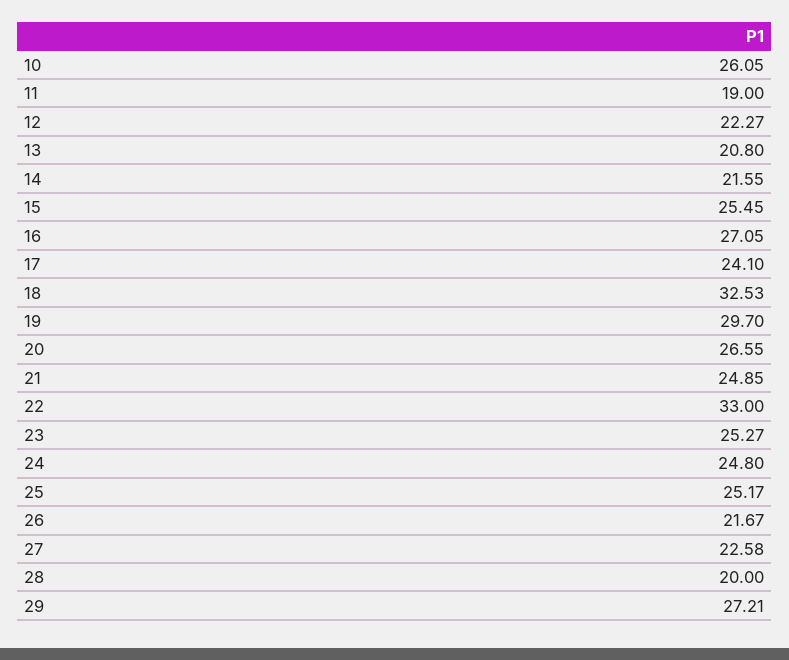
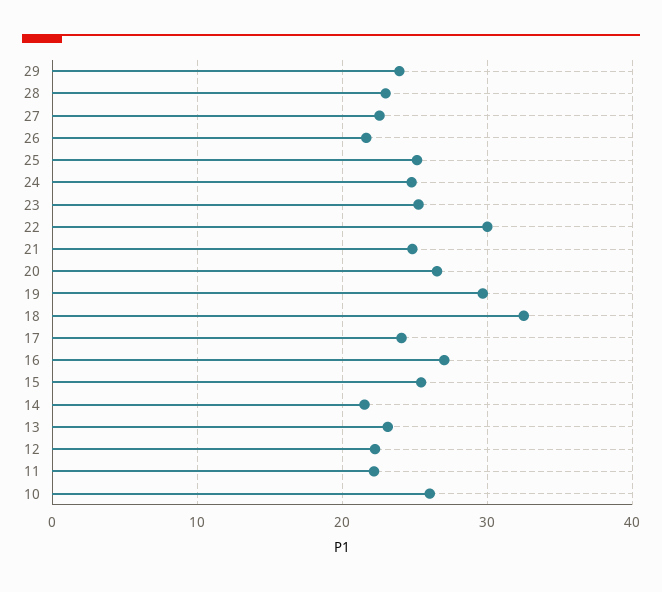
11: 19 -> 22
13: 20.8 -> 23
22: 33 -> 30
28: 20 -> 23
29: 27.21 -> 24

